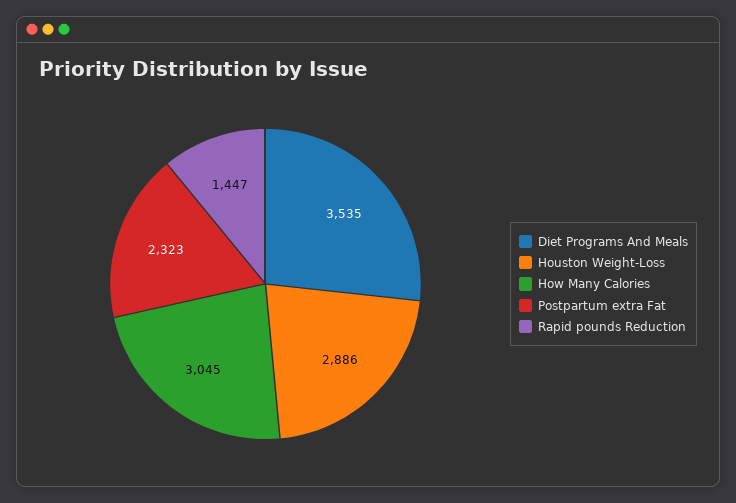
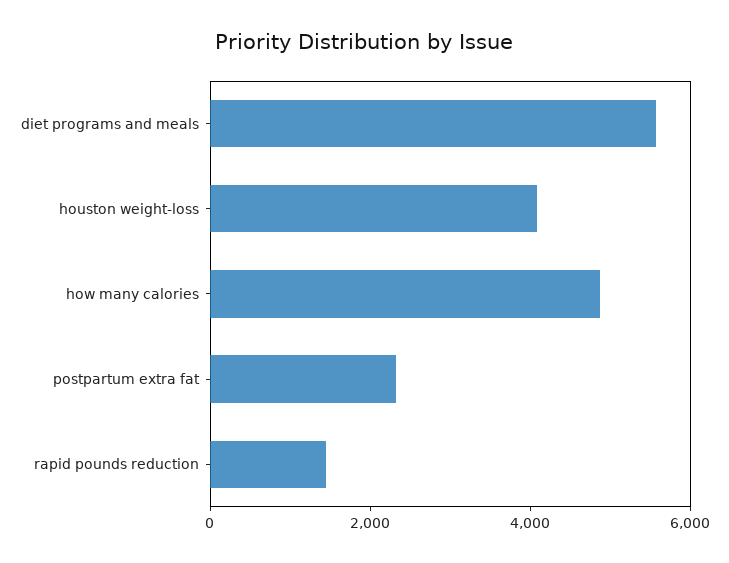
Diet Programs And Meals: 3535 -> 5500
Houston Weight-Loss: 2886 -> 4000
How Many Calories: 3045 -> 5000

